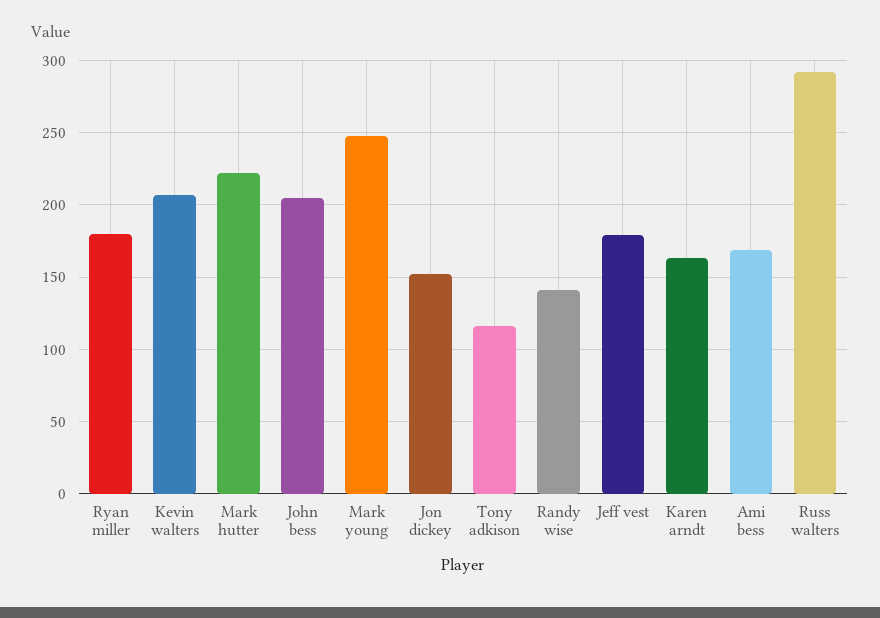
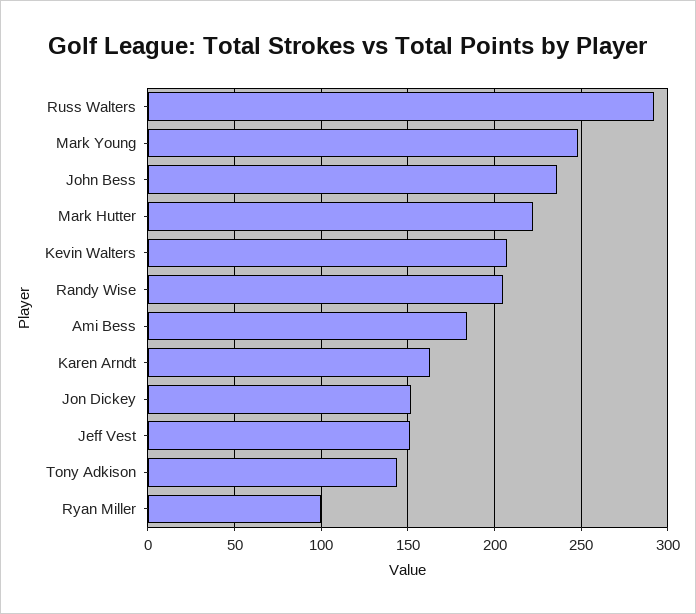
Ryan miller: 180 -> 100
John bess: 205 -> 235
Tony adkison: 115 -> 145
Randy wise: 140 -> 205
Jeff vest: 180 -> 150
Ami bess: 170 -> 185

